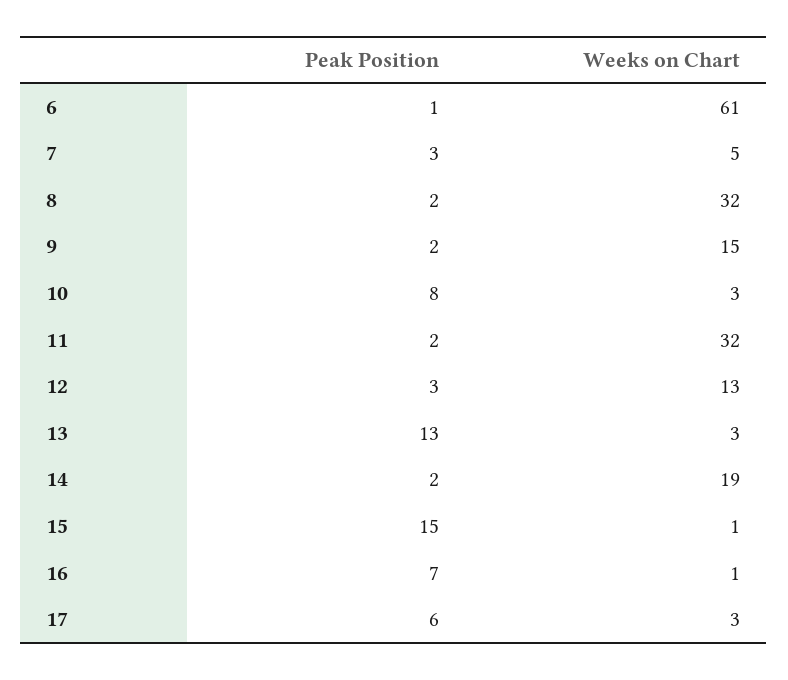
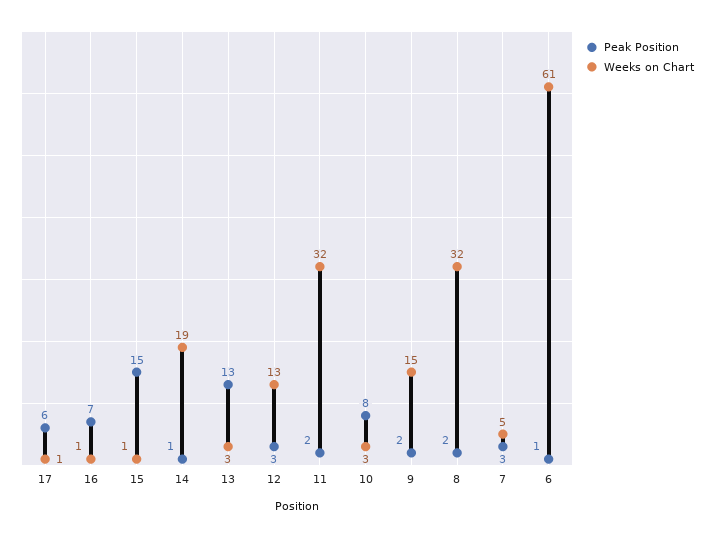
Peak Position, 14: 2 -> 1
Weeks on Chart, 17: 3 -> 1

